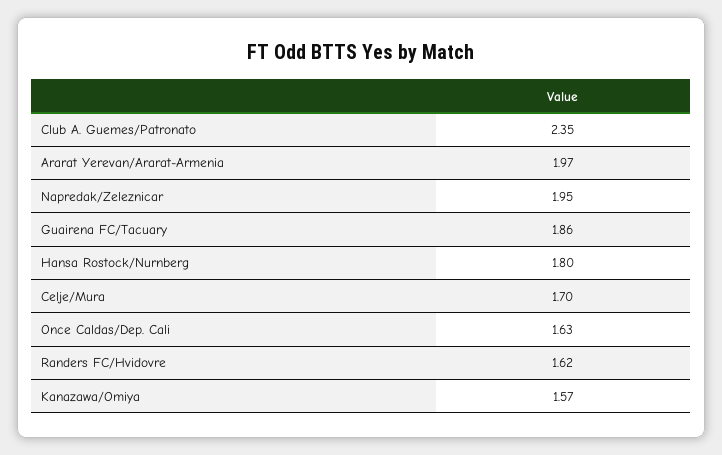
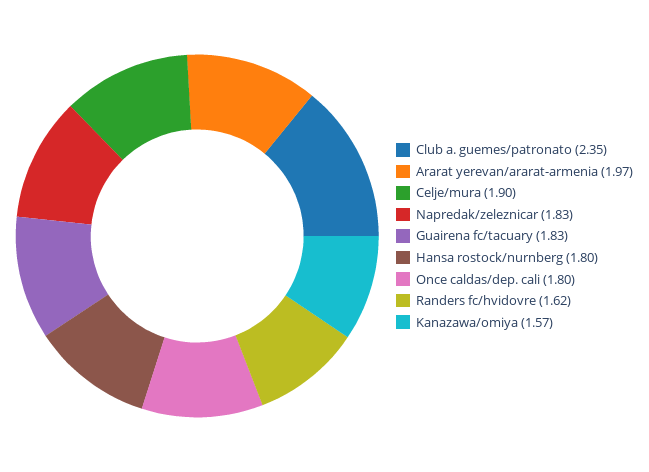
Napredak/Zeleznicar: 1.95 -> 1.83
Guairena FC/Tacuary: 1.86 -> 1.83
Celje/Mura: 1.7 -> 1.9
Once Caldas/Dep. Cali: 1.63 -> 1.8

